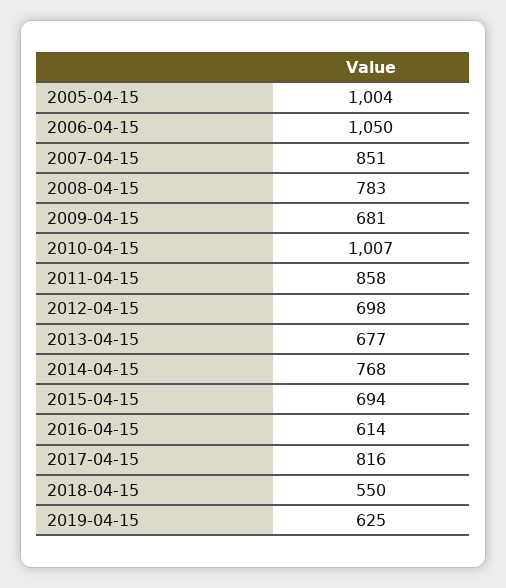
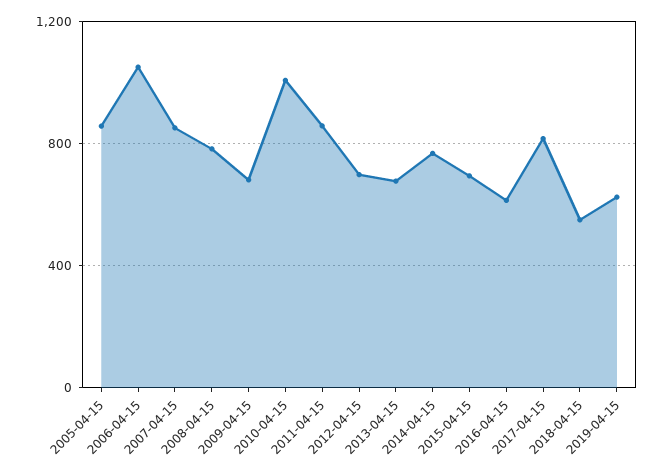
2005-04-15: 1004 -> 850

